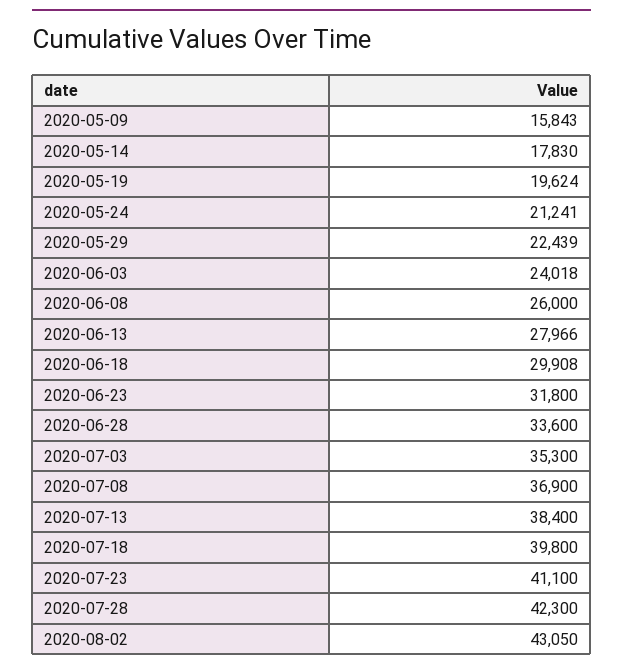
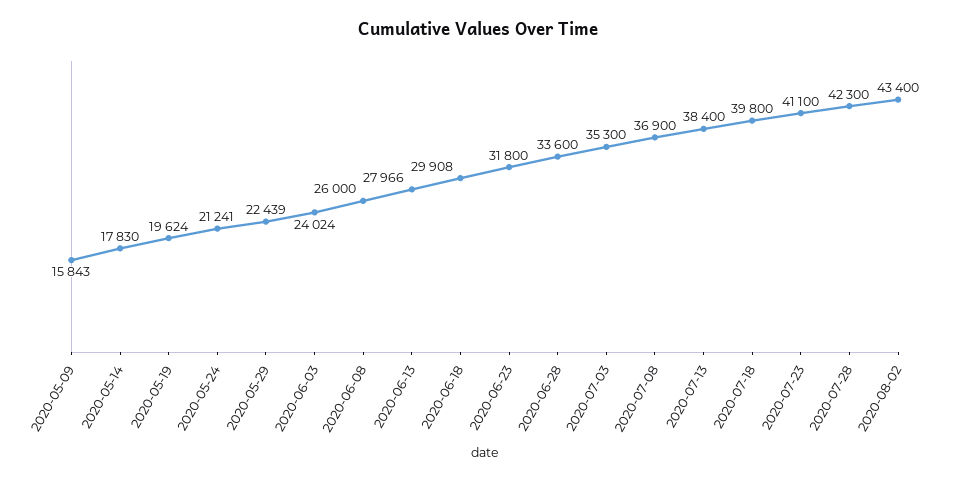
2020-06-03: 24018 -> 24024
2020-08-02: 43050 -> 43400

